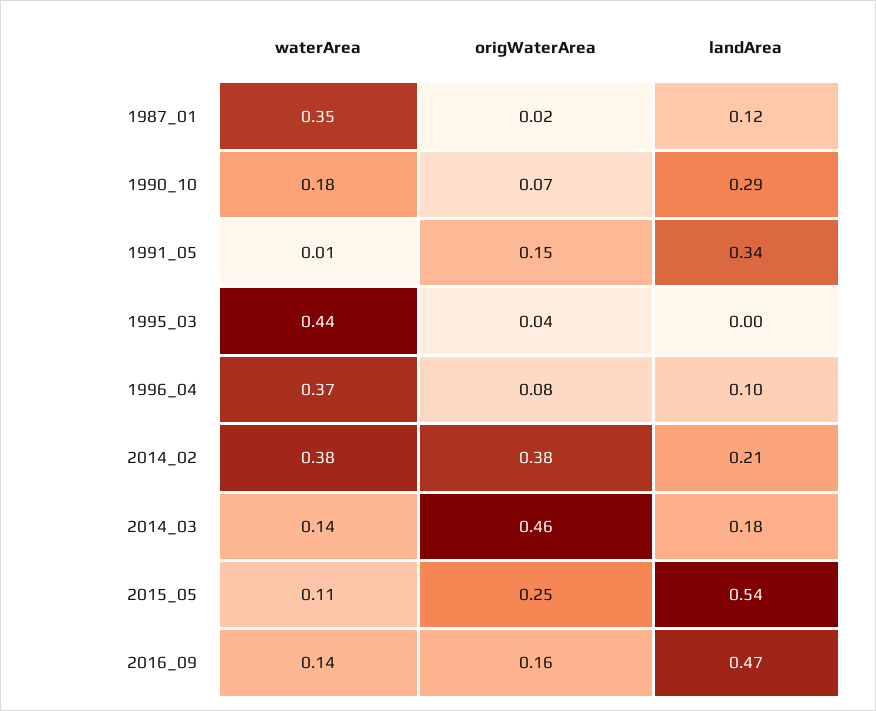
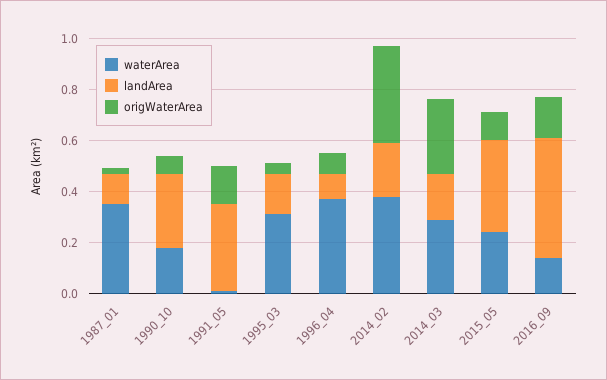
waterArea, 1995_03: 0.44 -> 0.3
landArea, 1995_03: 0 -> 0.15
waterArea, 2014_03: 0.14 -> 0.3
origWaterArea, 2014_03: 0.46 -> 0.3
waterArea, 2015_05: 0.11 -> 0.25
origWaterArea, 2015_05: 0.25 -> 0.1
landArea, 2015_05: 0.54 -> 0.35

